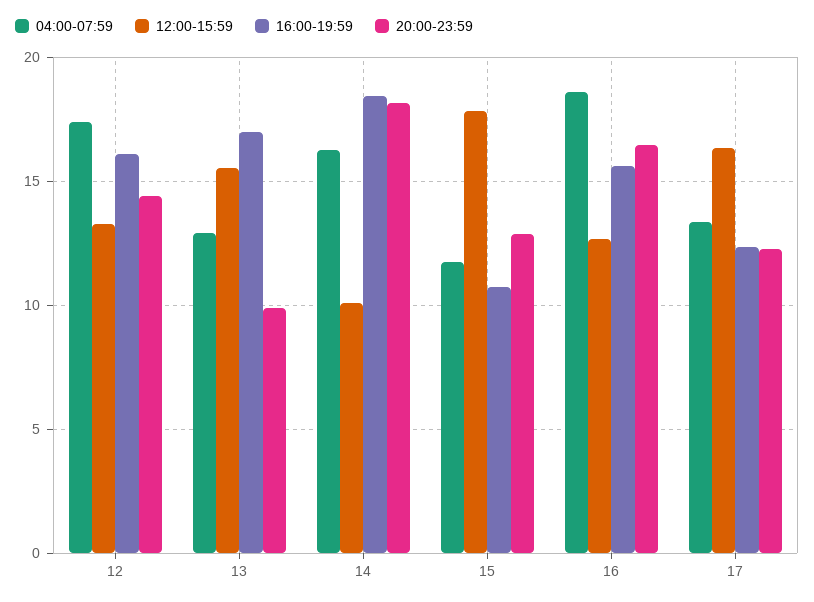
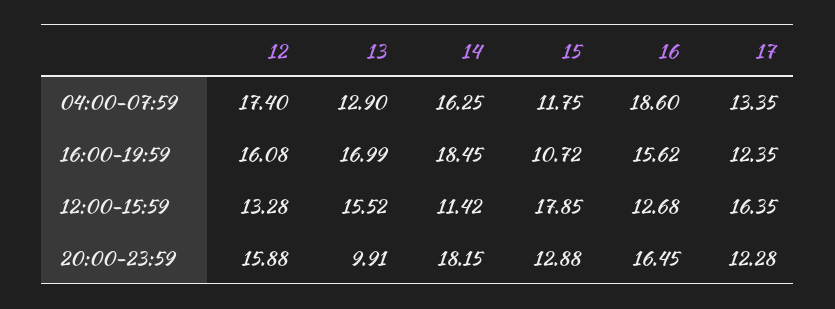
20:00-23:59, 12: 14.5 -> 15.88
12:00-15:59, 14: 10 -> 11.42

